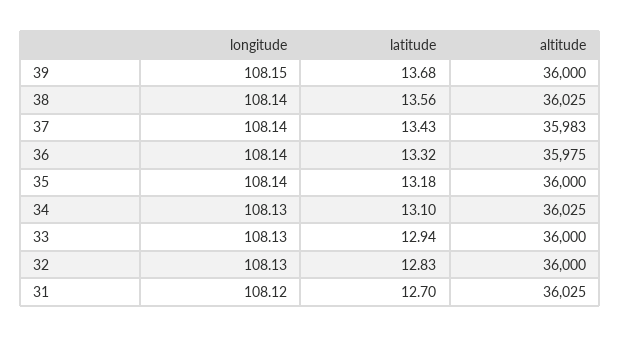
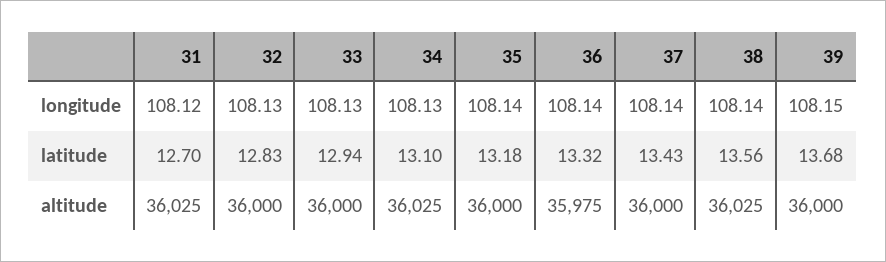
altitude, 37: 35983 -> 36000

